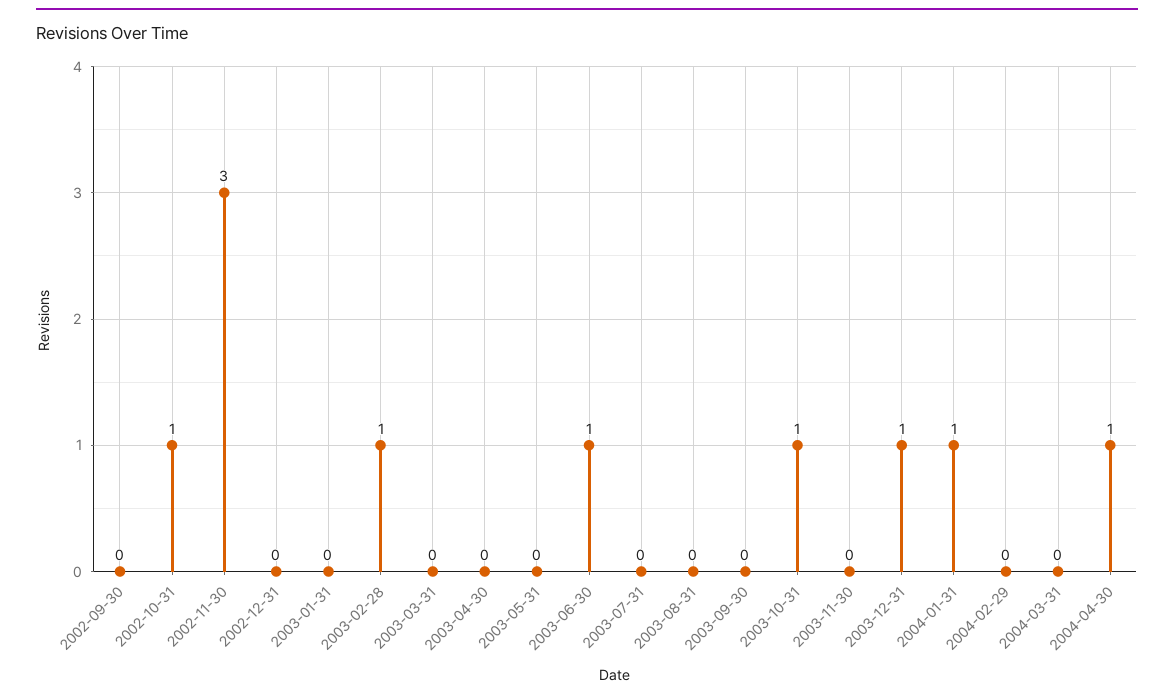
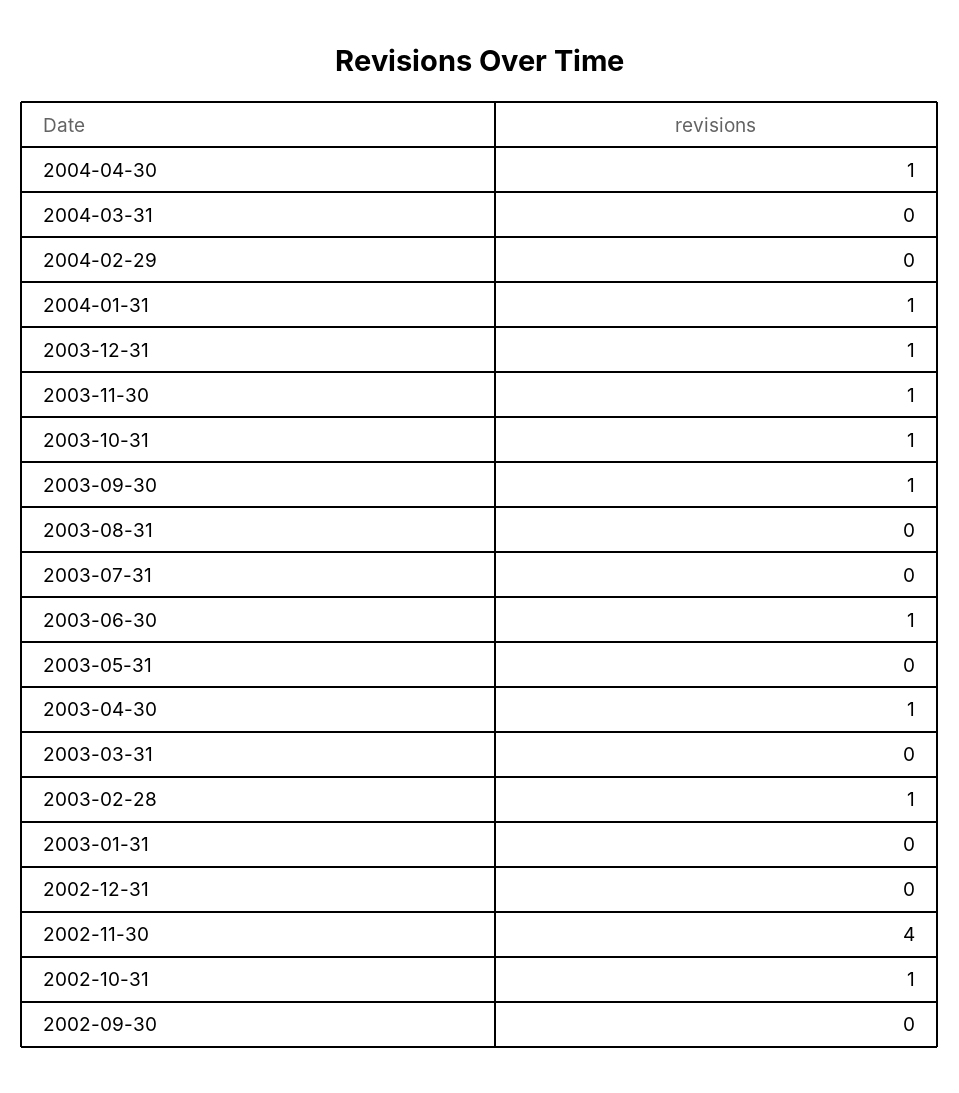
2002-11-30: 3 -> 4
2003-04-30: 0 -> 1
2003-09-30: 0 -> 1
2003-11-30: 0 -> 1

